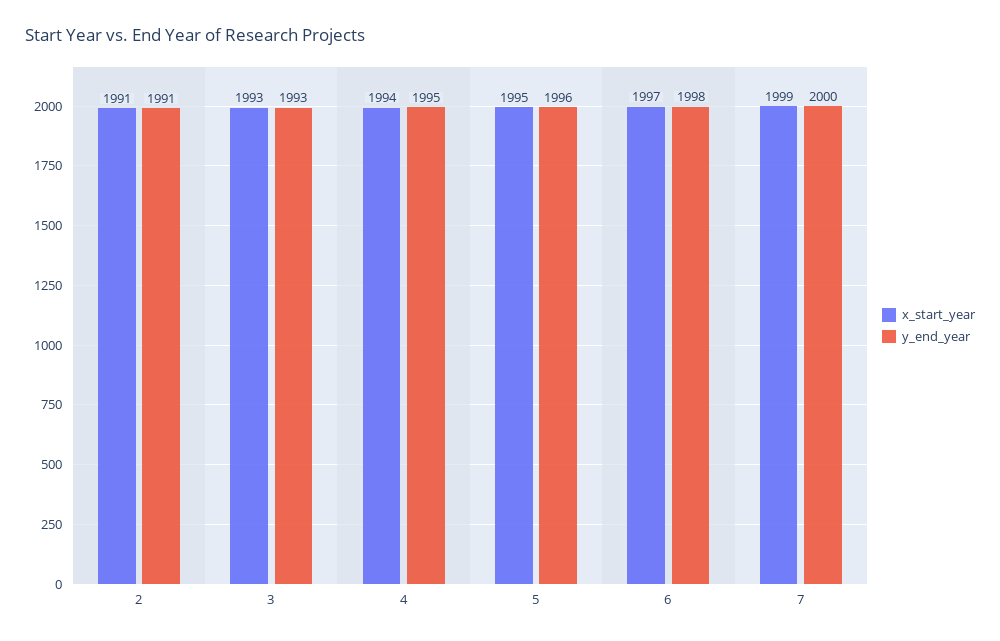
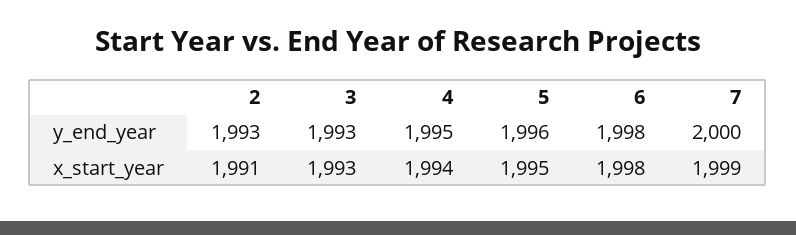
y_end_year, 2: 1991 -> 1993
x_start_year, 6: 1997 -> 1998

